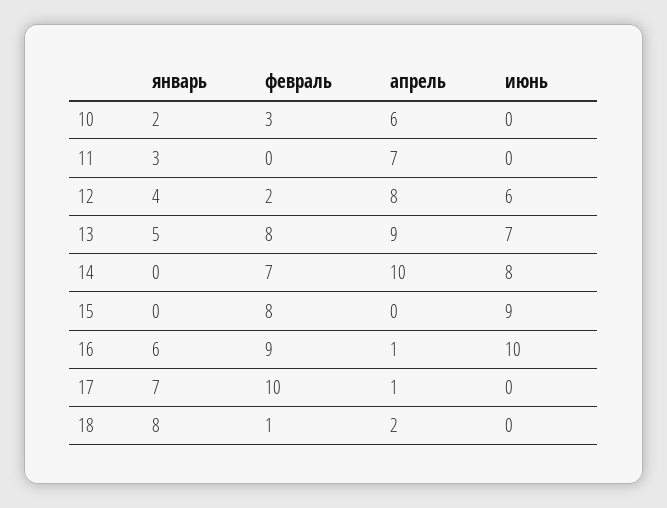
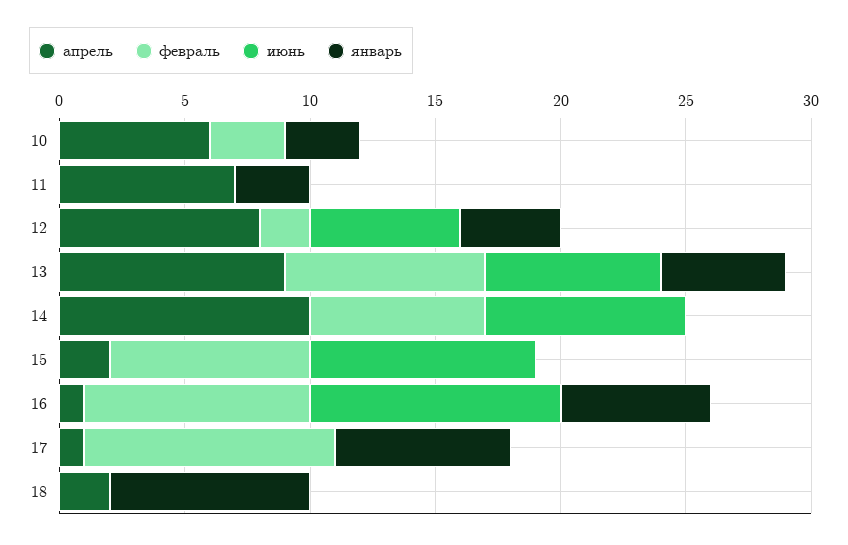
январь, 10: 2 -> 3
апрель, 15: 0 -> 2
февраль, 18: 1 -> 0

